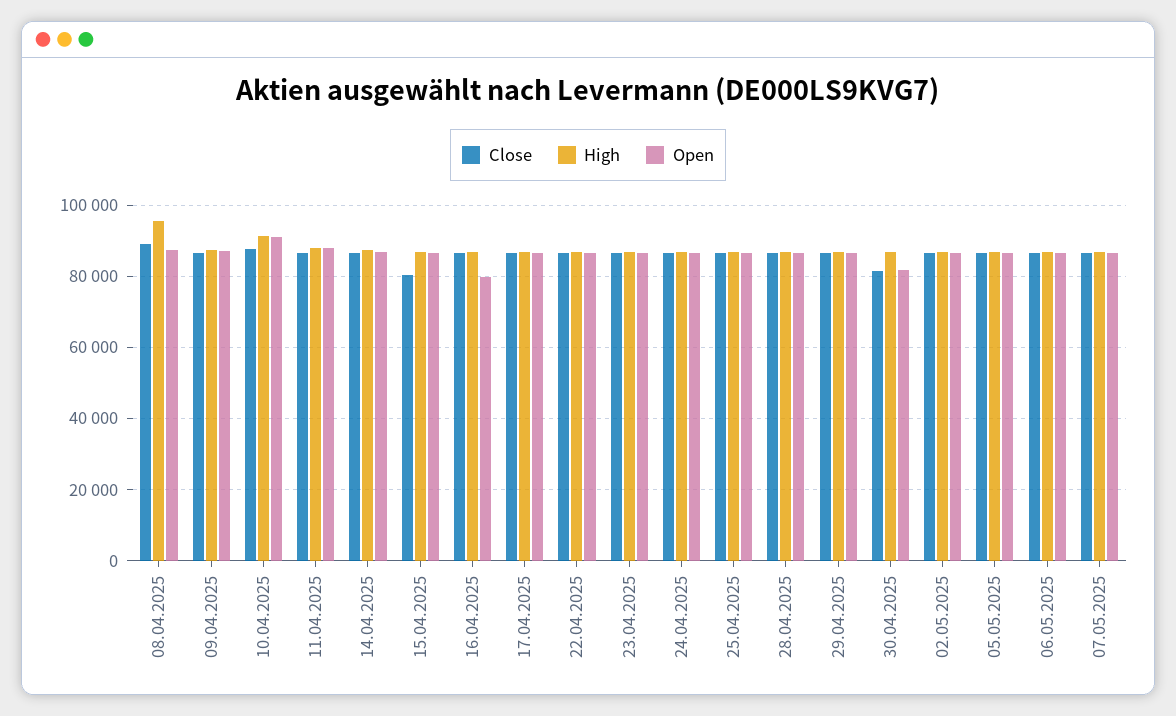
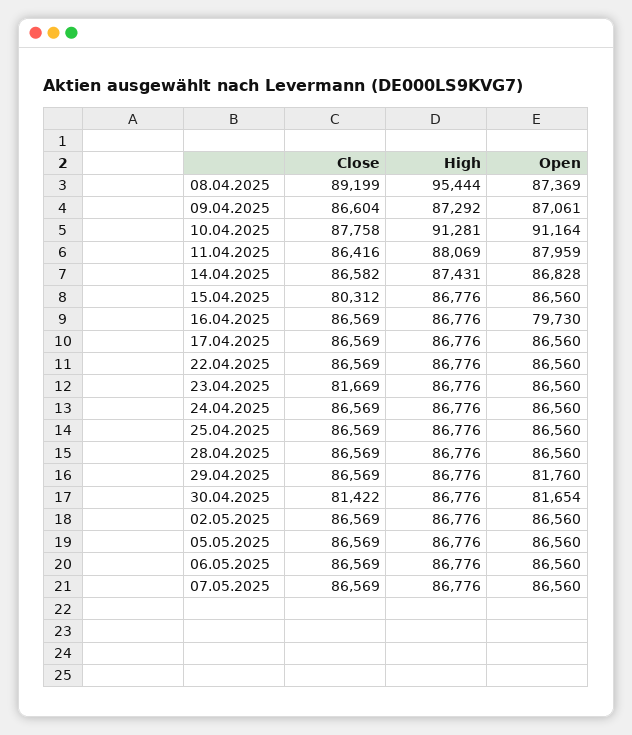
Close, 23.04.2025: 86000 -> 81669
Open, 29.04.2025: 86000 -> 81760

